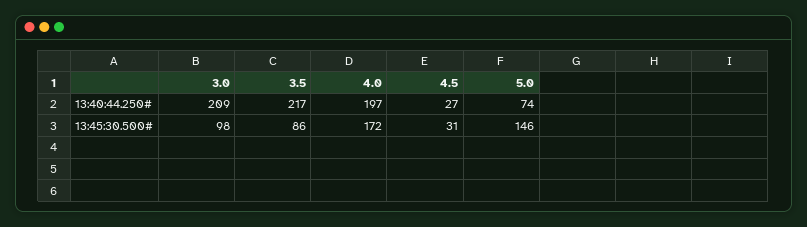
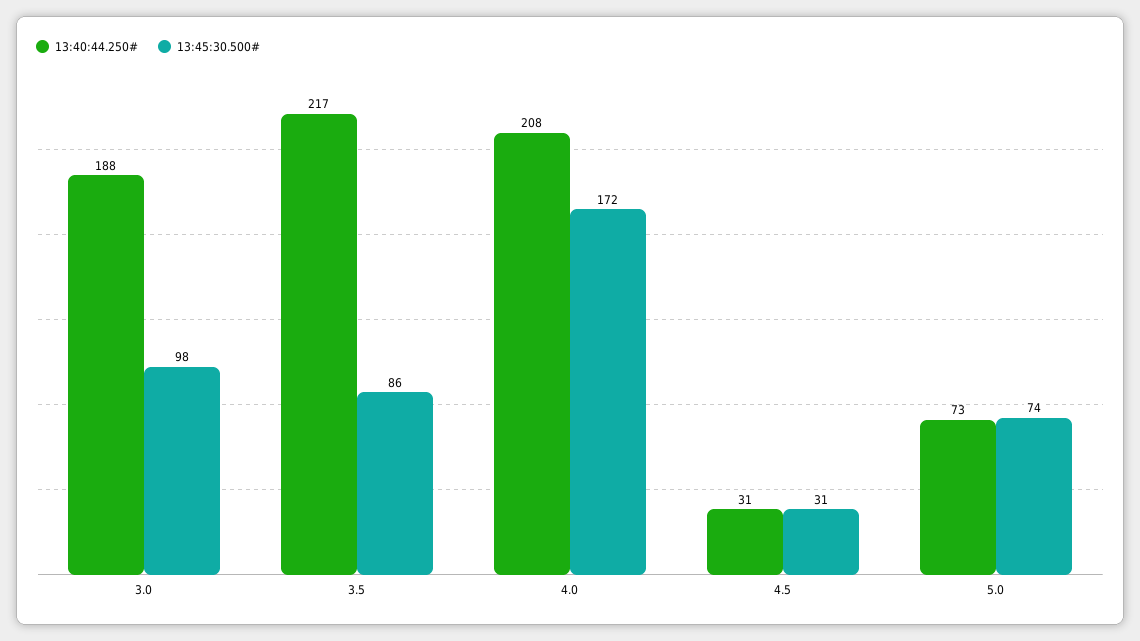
13:40:44.250#, 3.0: 209 -> 188
13:40:44.250#, 4.0: 197 -> 208
13:40:44.250#, 4.5: 27 -> 31
13:40:44.250#, 5.0: 74 -> 73
13:45:30.500#, 5.0: 146 -> 74

